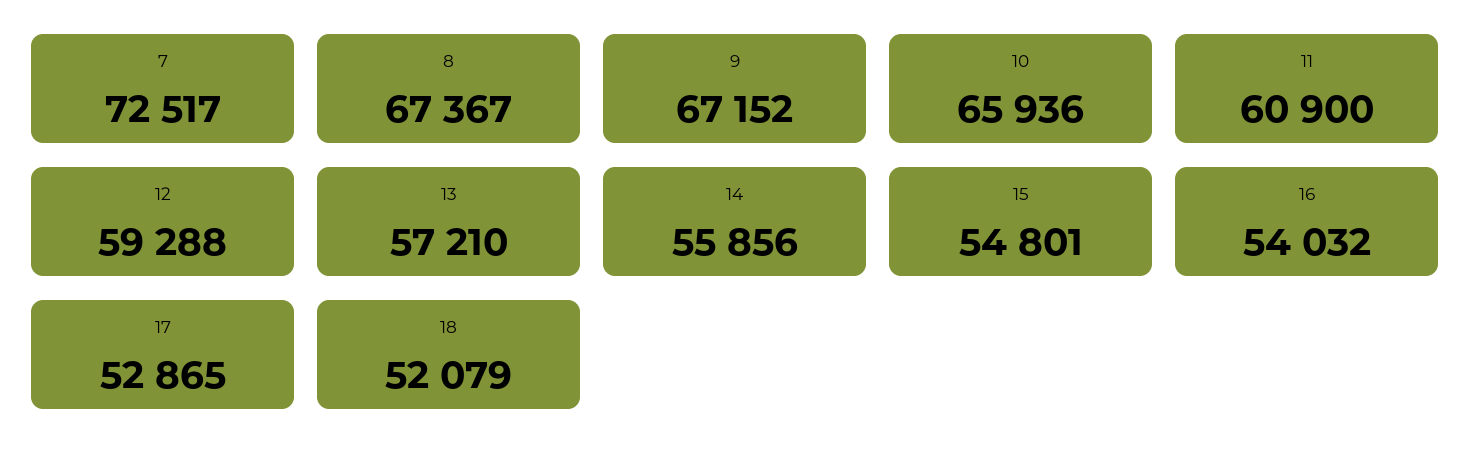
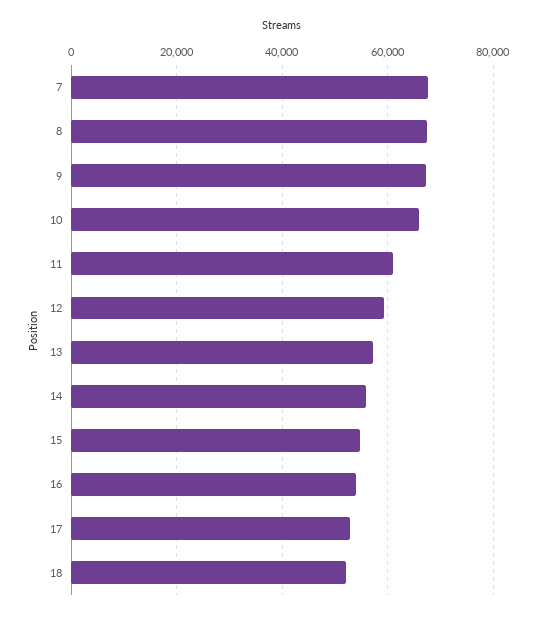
7: 72517 -> 68000

